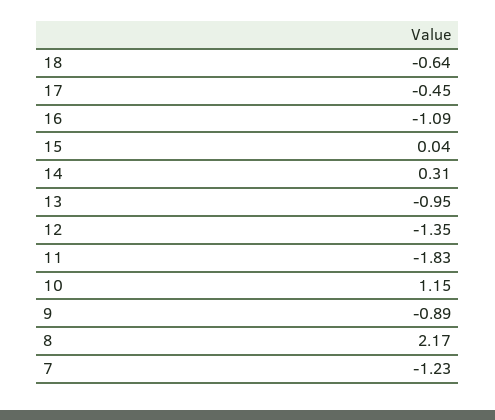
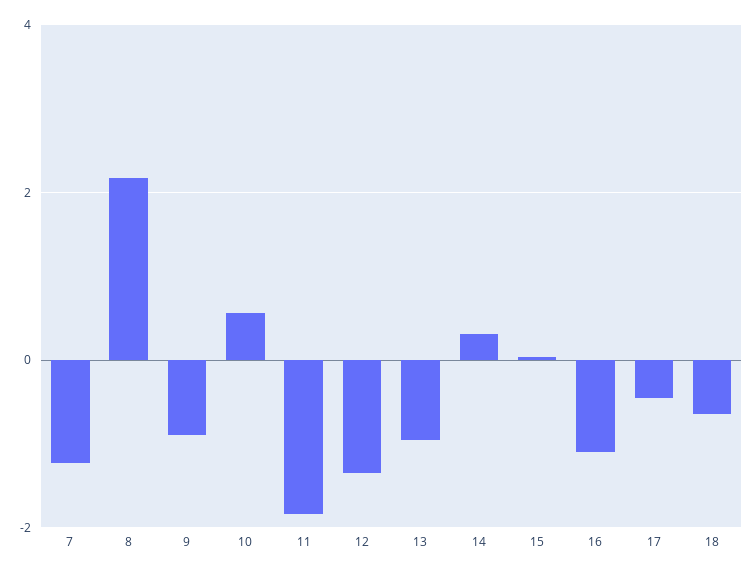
10: 1.15 -> 0.6

